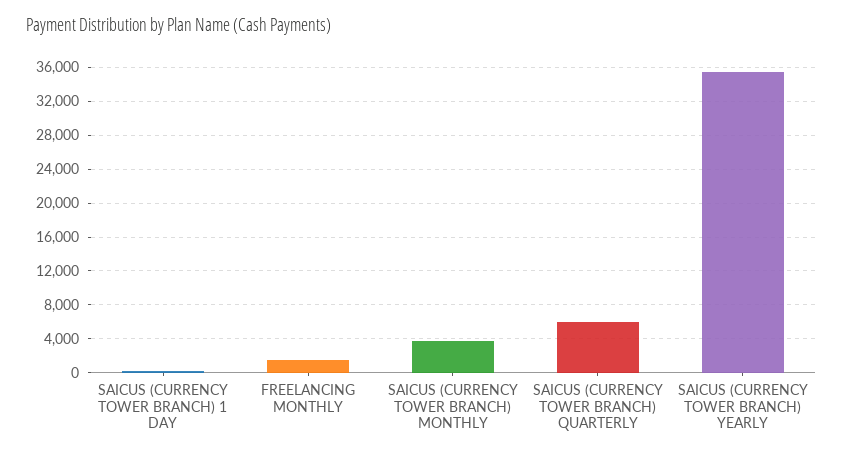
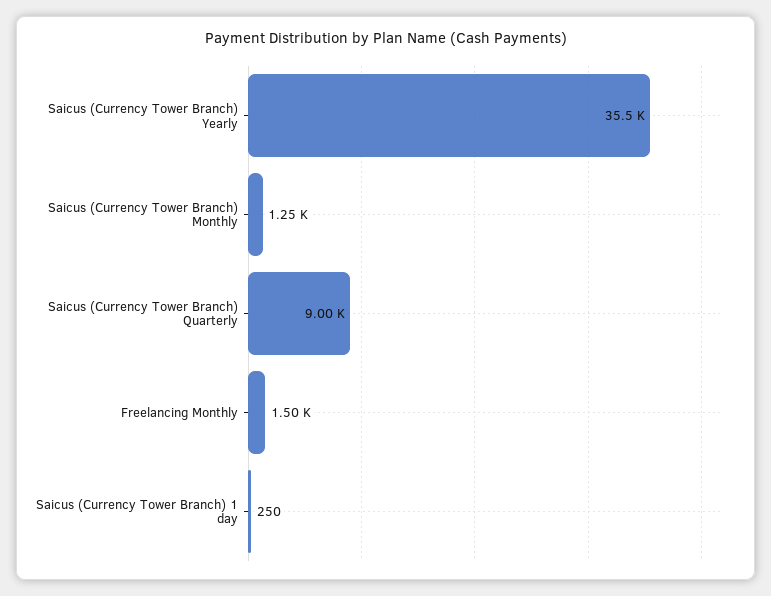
SAICUS (CURRENCY TOWER BRANCH) MONTHLY: 4000 -> 1250
SAICUS (CURRENCY TOWER BRANCH) QUARTERLY: 6000 -> 9000

